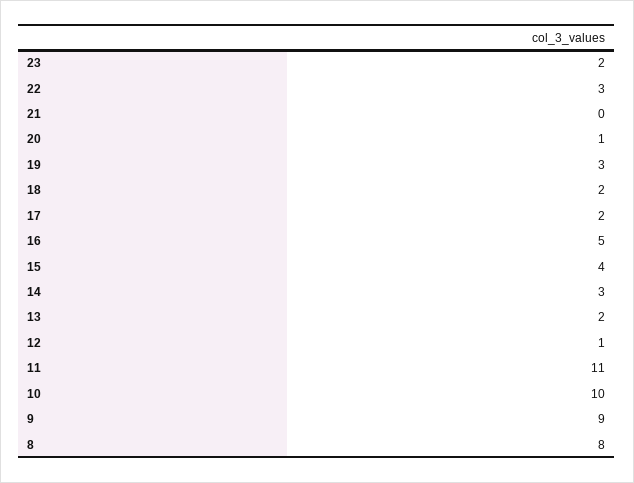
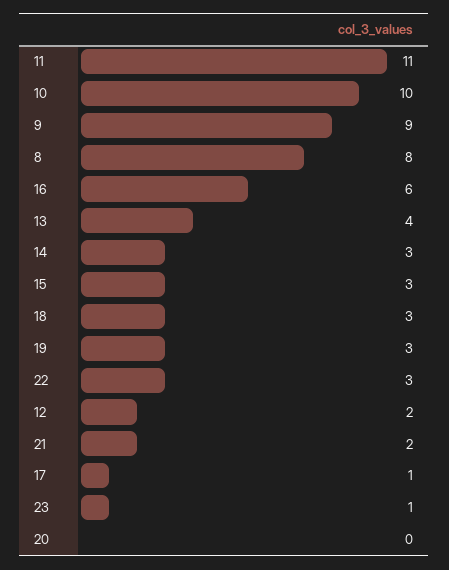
23: 2 -> 1
21: 0 -> 2
20: 1 -> 0
18: 2 -> 3
17: 2 -> 1
16: 5 -> 6
15: 4 -> 3
13: 2 -> 4
12: 1 -> 2

